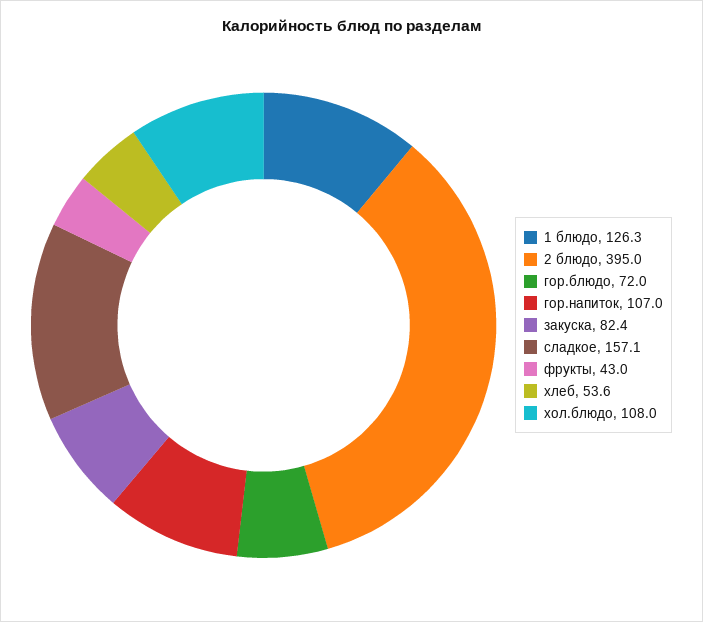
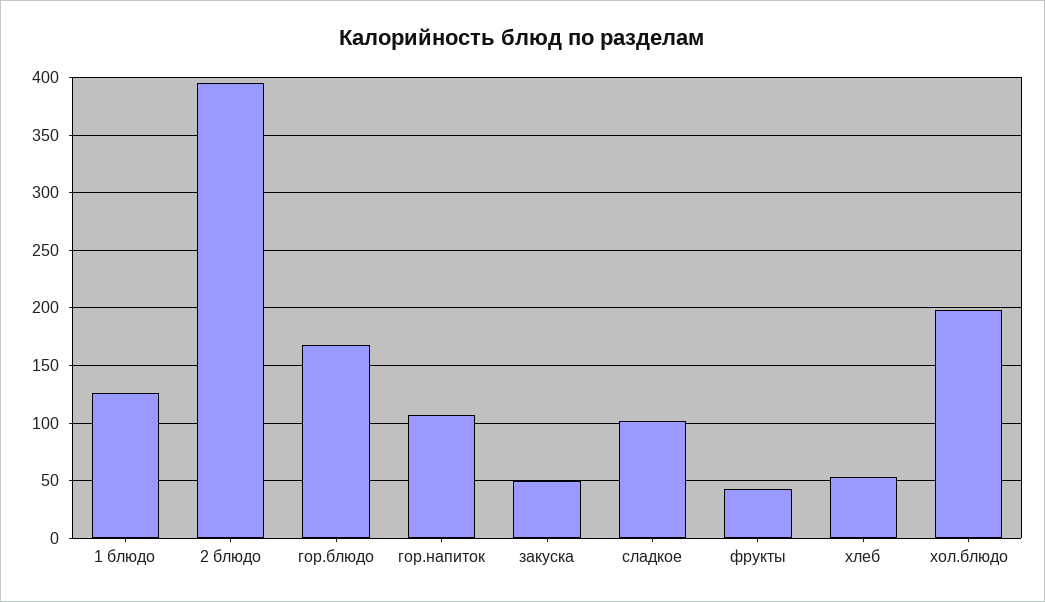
гор.блюдо: 72 -> 170
закуска: 82.4 -> 50
сладкое: 157.1 -> 100
хол.блюдо: 108 -> 200

